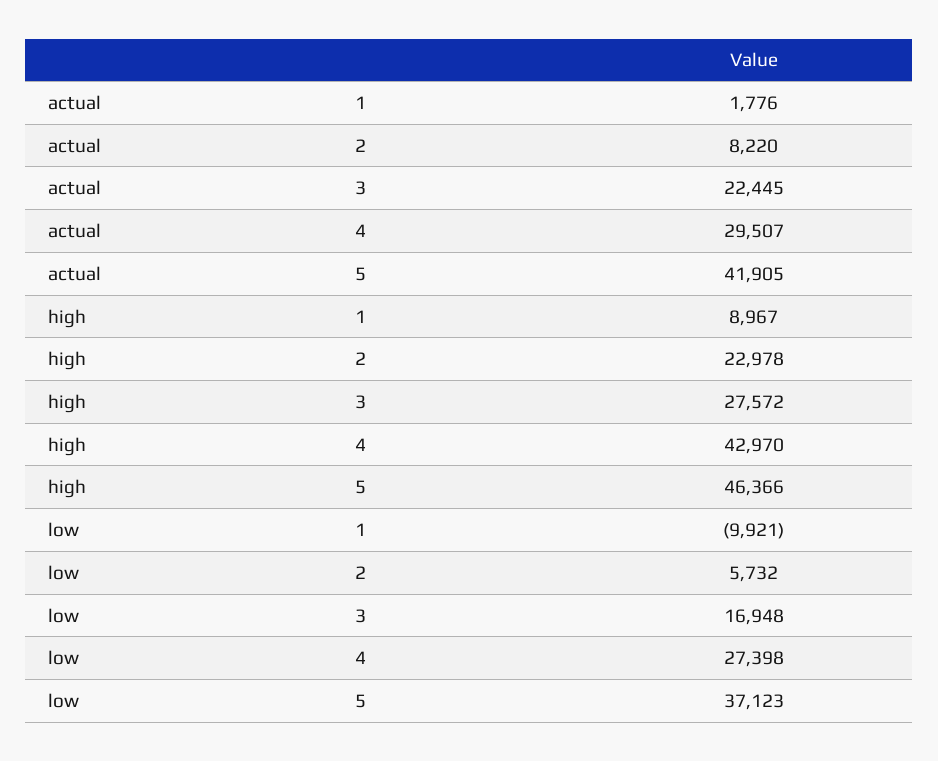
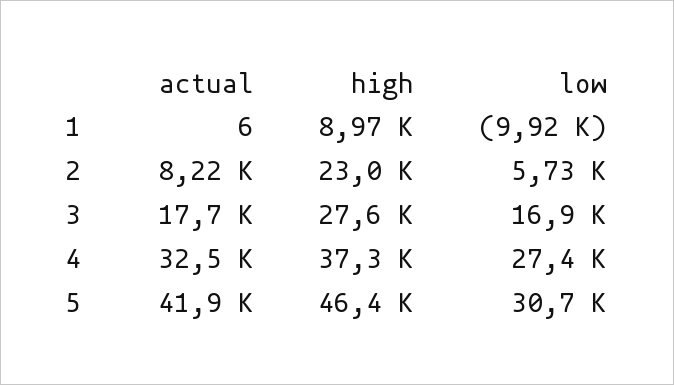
actual, 1: 1776 -> 6
actual, 3: 22445 -> 17700
actual, 4: 29507 -> 32500
high, 4: 42970 -> 37300
low, 5: 37123 -> 30700

